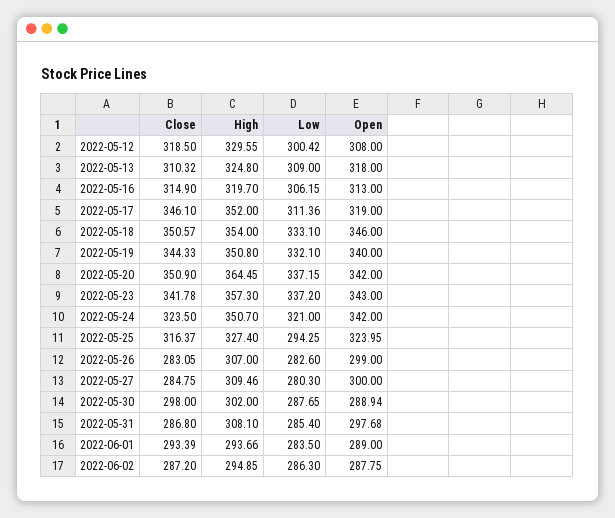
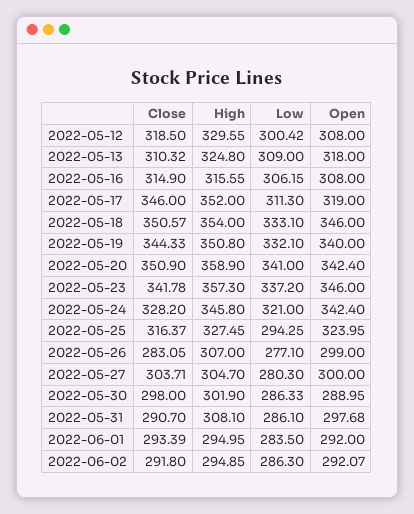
High, 2022-05-16: 319.7 -> 315.55
Open, 2022-05-16: 313 -> 308
Close, 2022-05-17: 346.1 -> 346
Low, 2022-05-17: 311.36 -> 311.3
High, 2022-05-20: 364.45 -> 358.9
Low, 2022-05-20: 337.15 -> 341
Open, 2022-05-20: 342 -> 342.4
Open, 2022-05-23: 343 -> 346
Close, 2022-05-24: 323.5 -> 328.2
High, 2022-05-24: 350.7 -> 345.8
Open, 2022-05-24: 342 -> 342.4
High, 2022-05-25: 327.4 -> 327.45
Low, 2022-05-26: 282.6 -> 277.1
Close, 2022-05-27: 284.75 -> 303.71
High, 2022-05-27: 309.46 -> 304.7
High, 2022-05-30: 302 -> 301.9
Low, 2022-05-30: 287.65 -> 286.33
Open, 2022-05-30: 288.94 -> 288.95
Close, 2022-05-31: 286.8 -> 290.7
Low, 2022-05-31: 285.4 -> 286.1
High, 2022-06-01: 293.66 -> 294.95
Open, 2022-06-01: 289 -> 292
Close, 2022-06-02: 287.2 -> 291.8
Open, 2022-06-02: 287.75 -> 292.07

